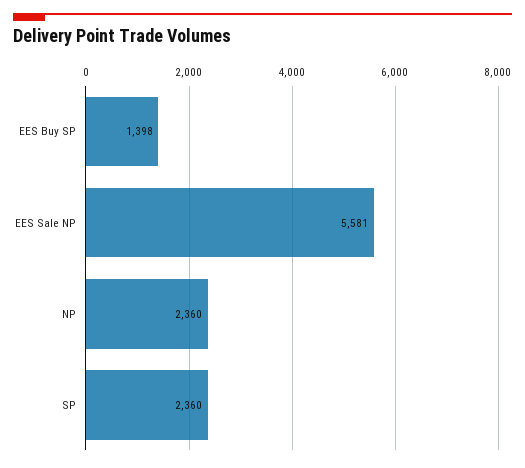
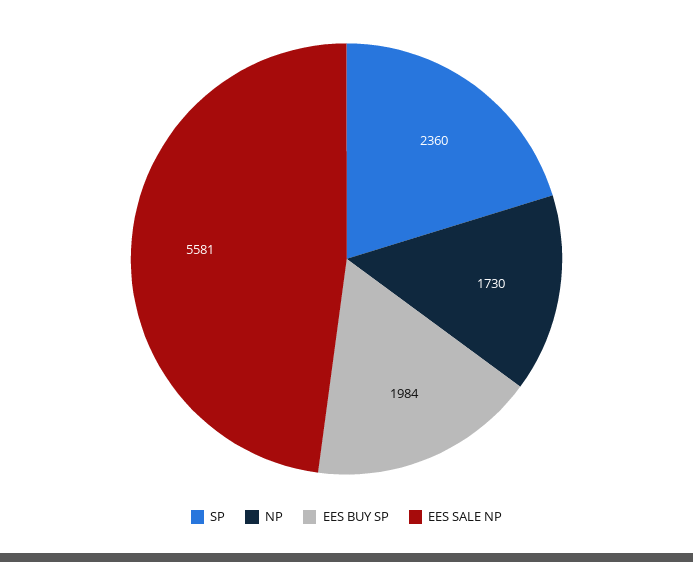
EES Buy SP: 1398 -> 1984
NP: 2360 -> 1730

